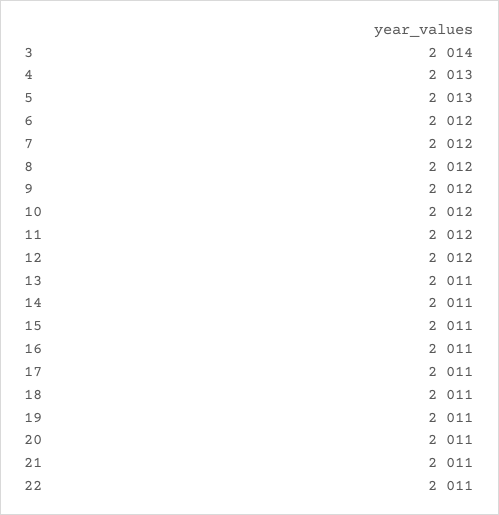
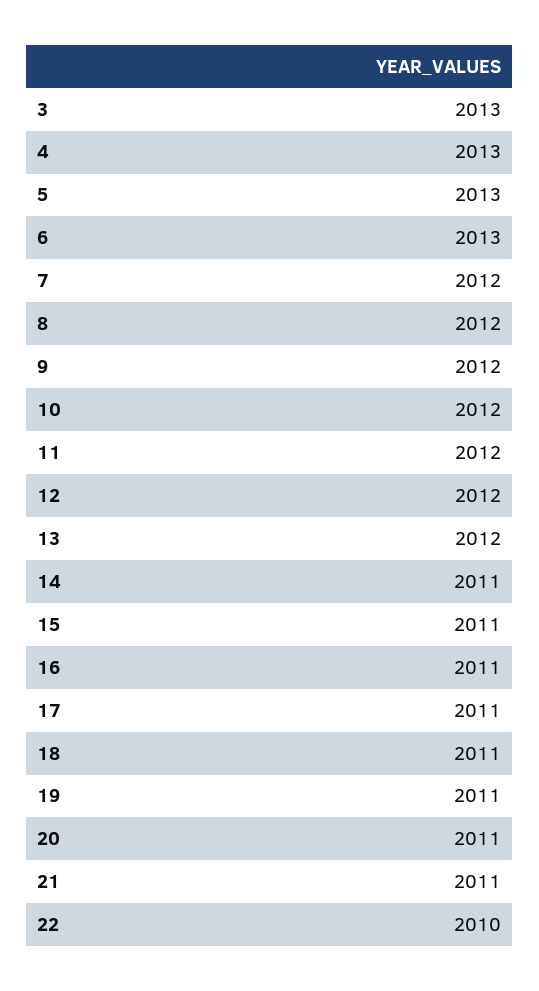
3: 2014 -> 2013
6: 2012 -> 2013
13: 2011 -> 2012
22: 2011 -> 2010

